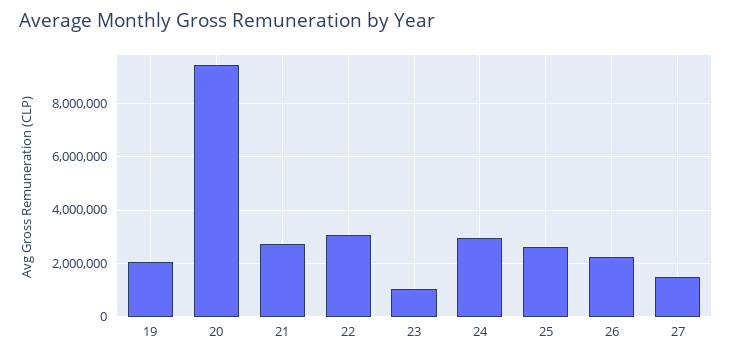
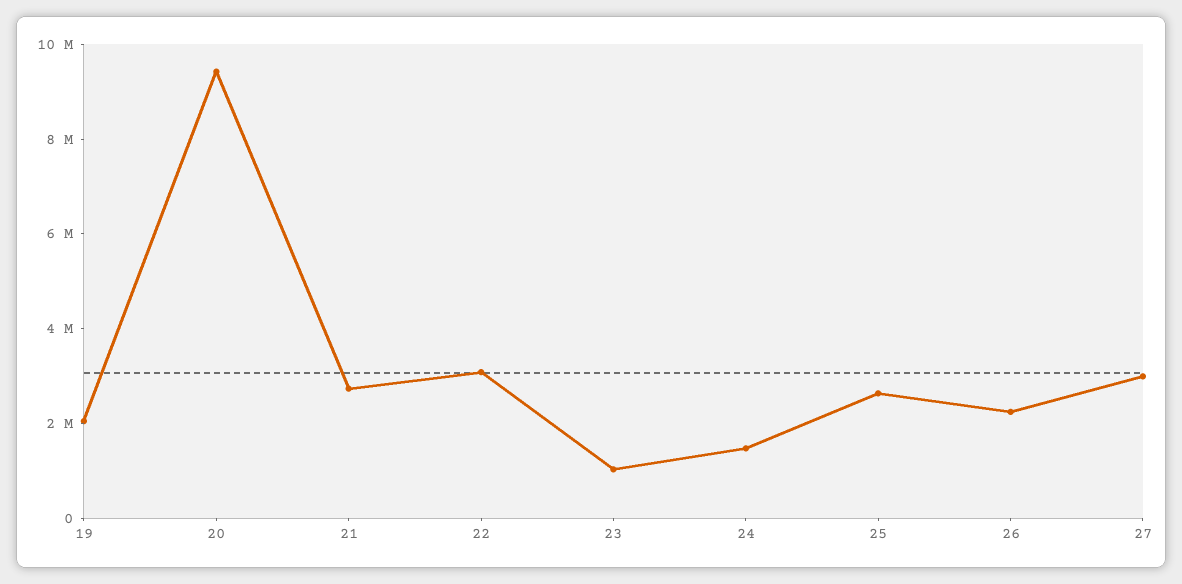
24: 3000000 -> 1500000
27: 1500000 -> 3000000

